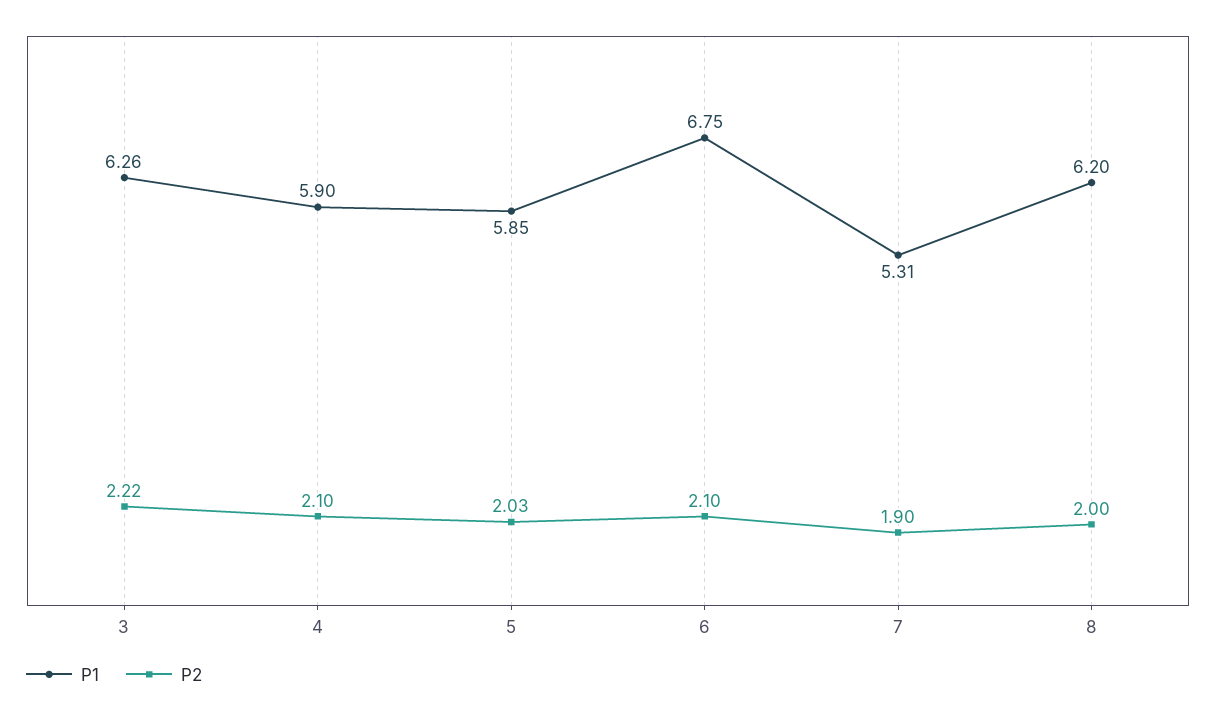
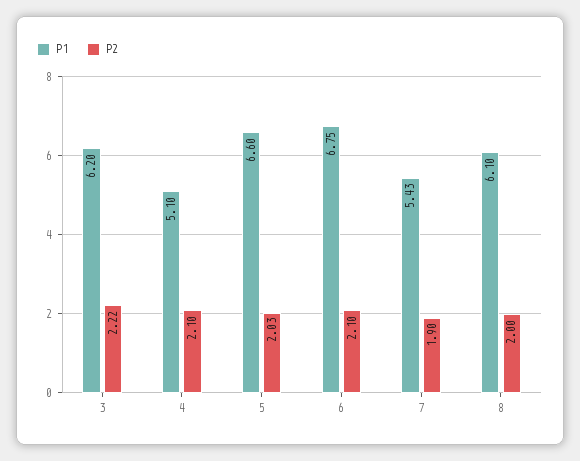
P1, 3: 6.26 -> 6.2
P1, 4: 5.9 -> 5.1
P1, 5: 5.85 -> 6.6
P1, 7: 5.31 -> 5.43
P1, 8: 6.2 -> 6.1

